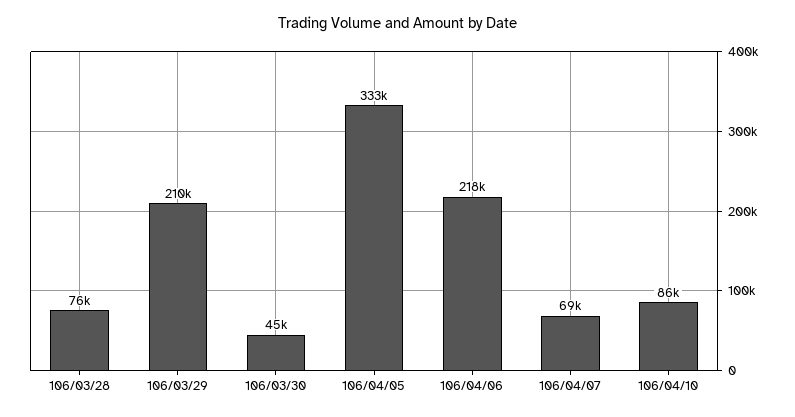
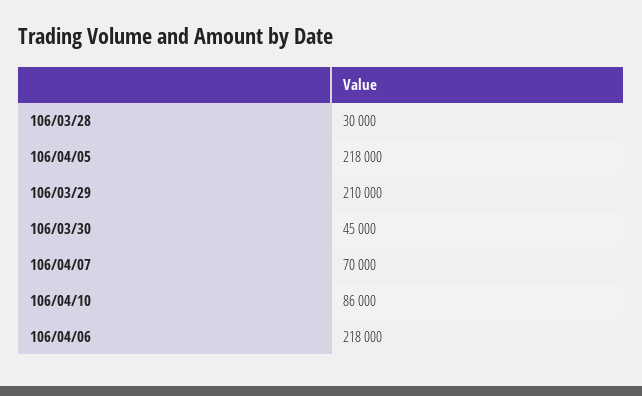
106/03/28: 76000 -> 30000
106/04/05: 333000 -> 218000
106/04/07: 69000 -> 70000

